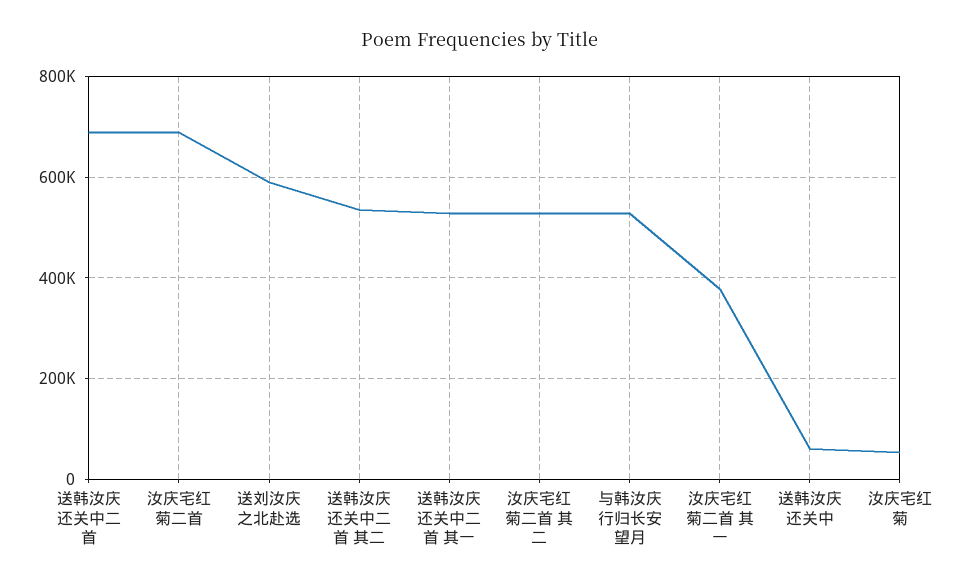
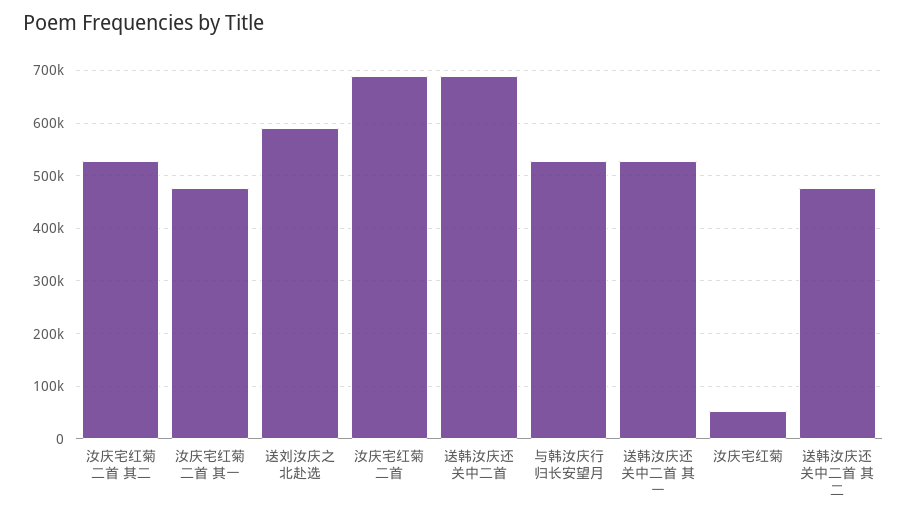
送韩汝庆还关中二首 其二: 540000 -> 480000
汝庆宅红菊二首 其一: 380000 -> 480000
送韩汝庆还关中: 60000 -> none

